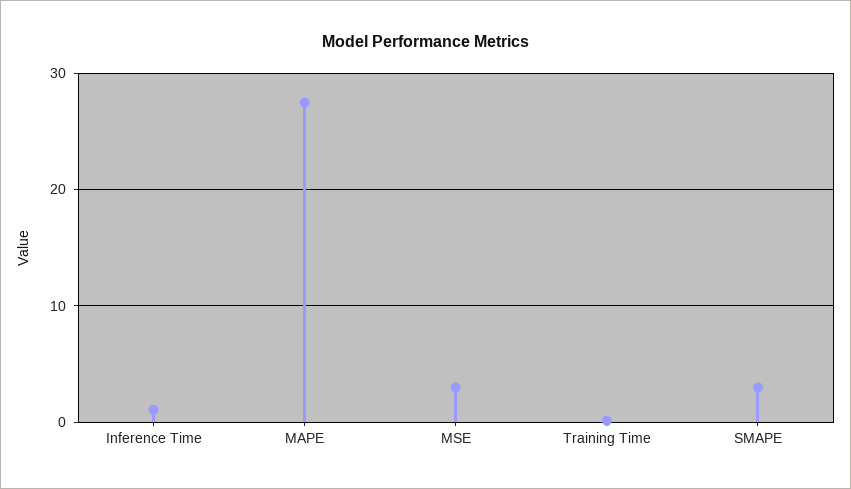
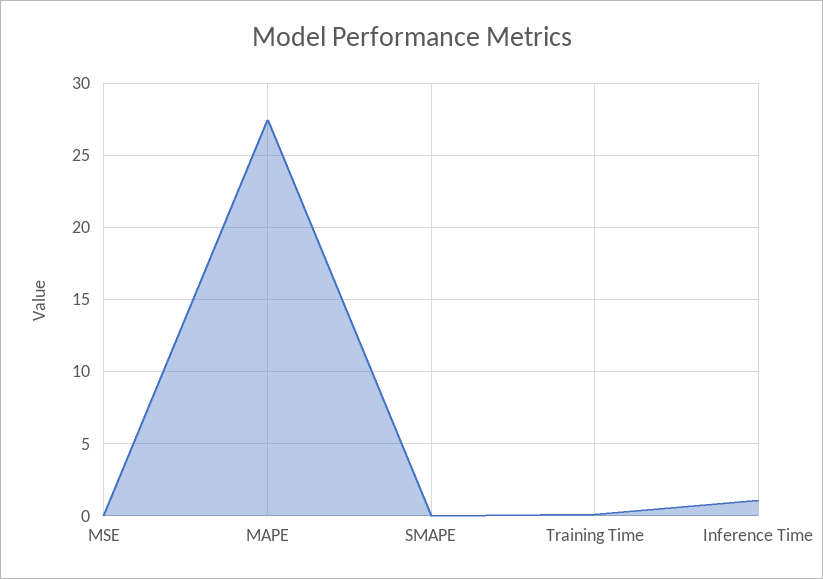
MSE: 3 -> 0
SMAPE: 3 -> 0

